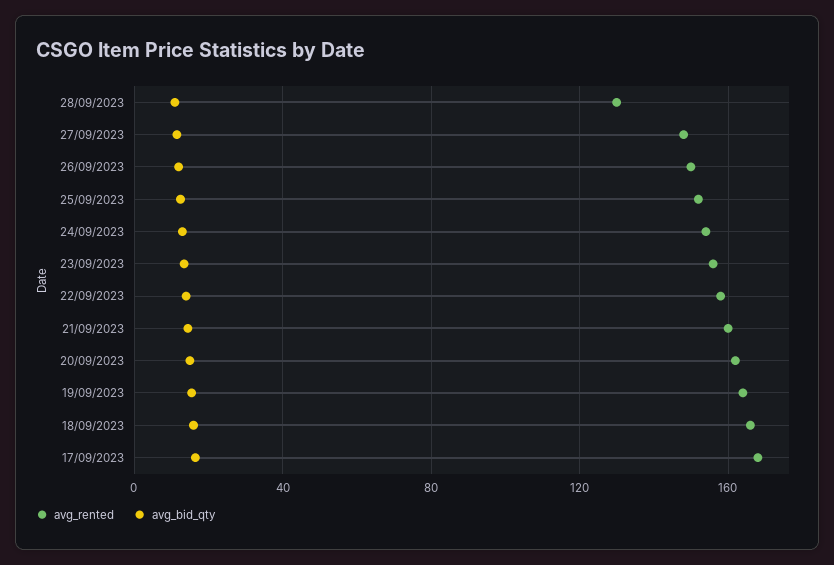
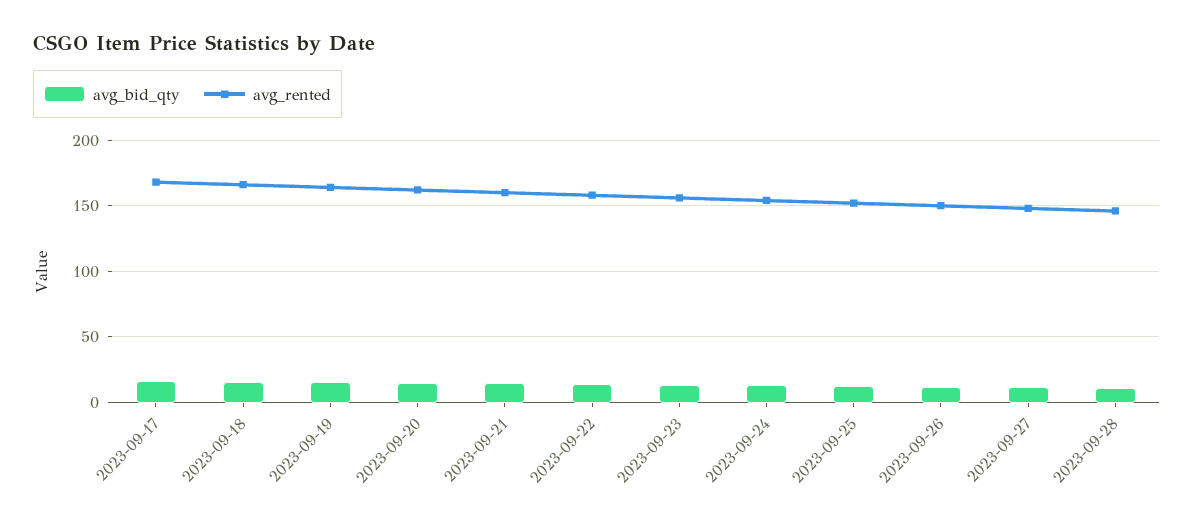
avg_rented, 28/09/2023: 130 -> 145

